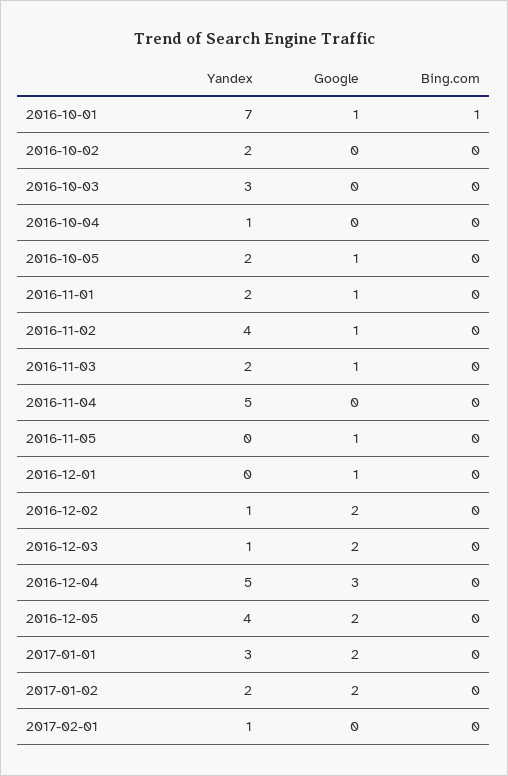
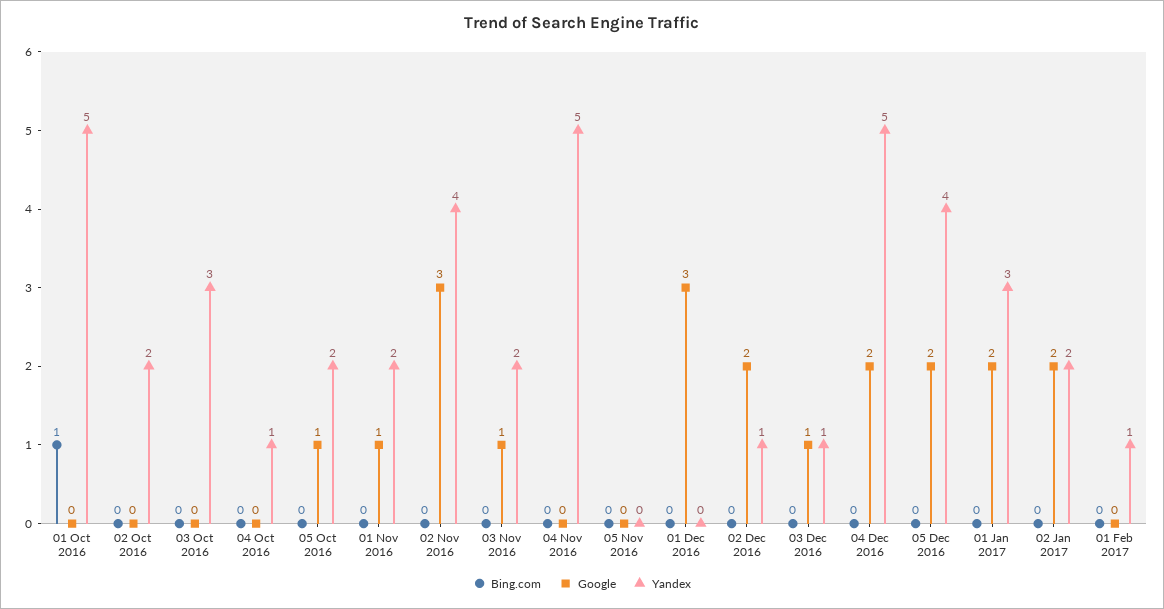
Yandex, 2016-10-01: 7 -> 5
Google, 2016-10-01: 1 -> 0
Google, 2016-11-02: 1 -> 3
Google, 2016-11-05: 1 -> 0
Google, 2016-12-01: 1 -> 3
Google, 2016-12-03: 2 -> 1
Google, 2016-12-04: 3 -> 2

